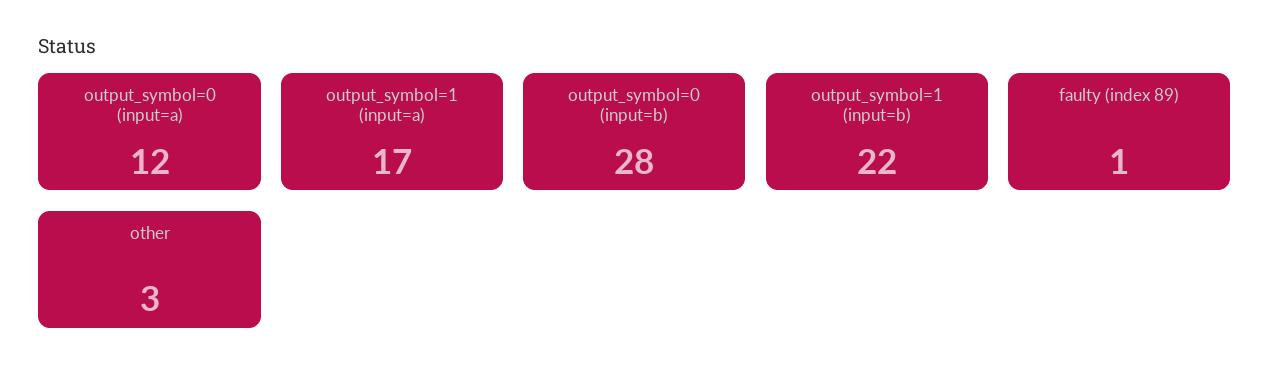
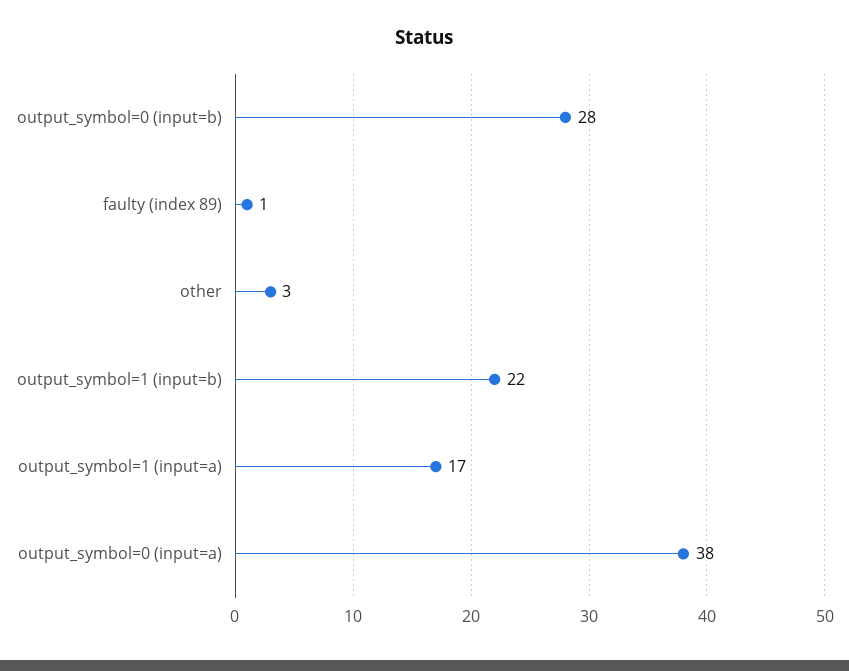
output_symbol=0 (input=a): 12 -> 38

